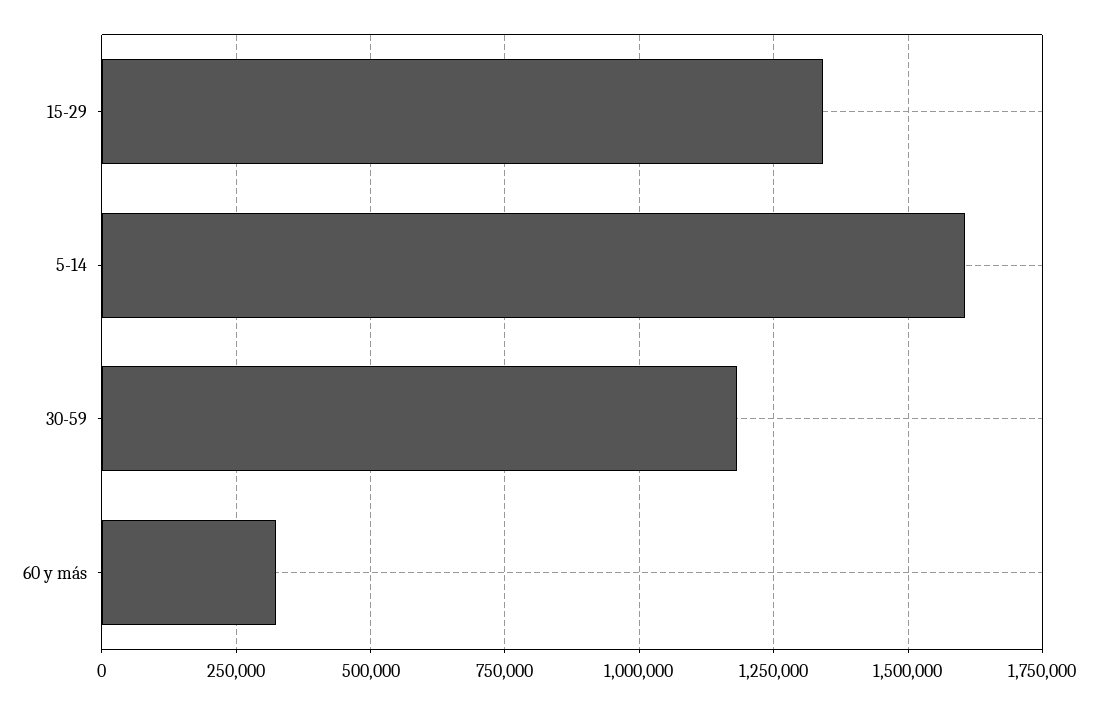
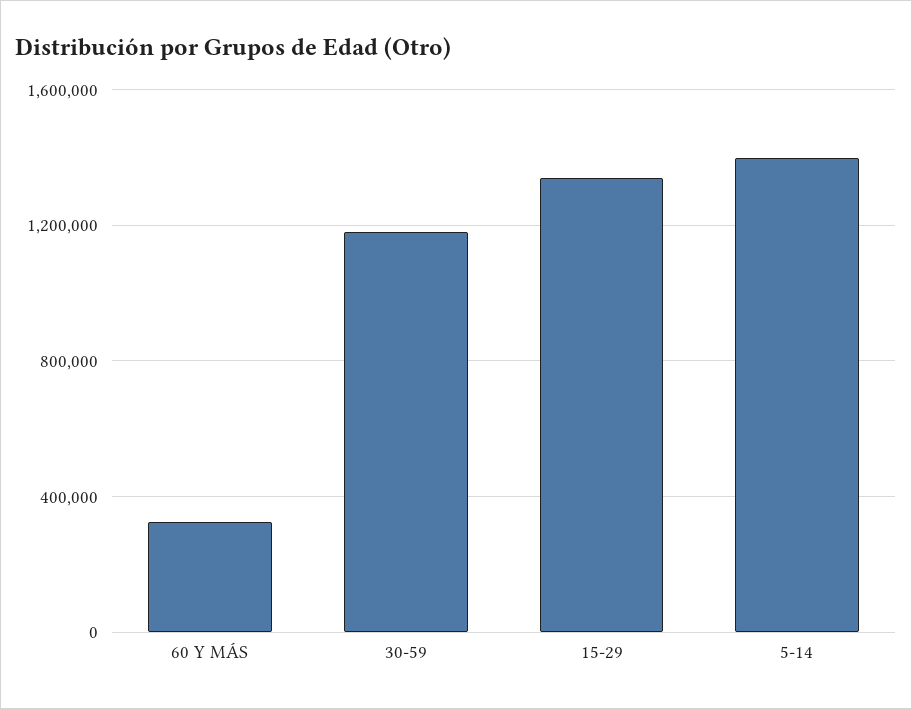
5-14: 1600000 -> 1400000

